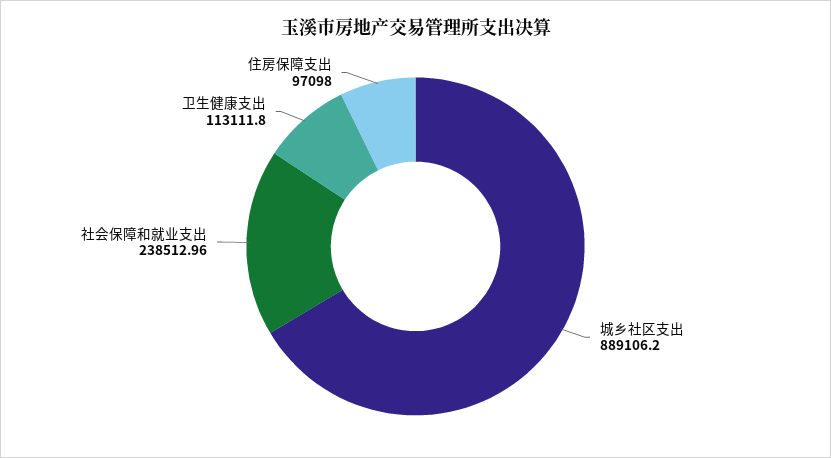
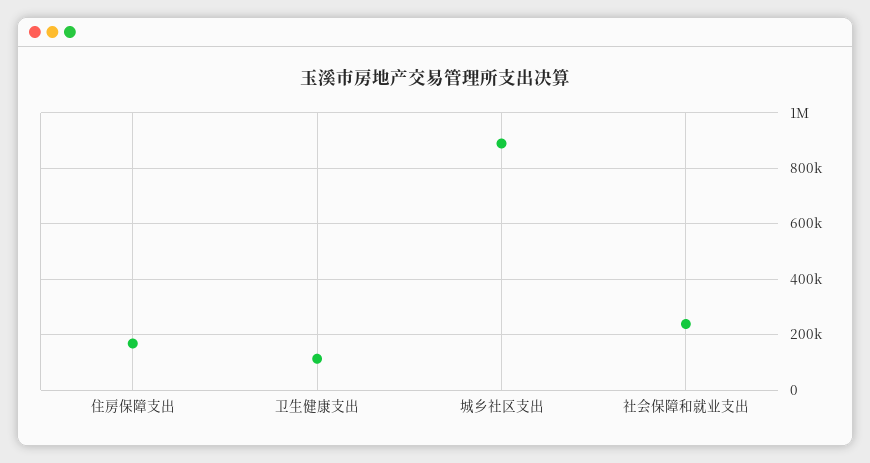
住房保障支出: 97098 -> 175000

